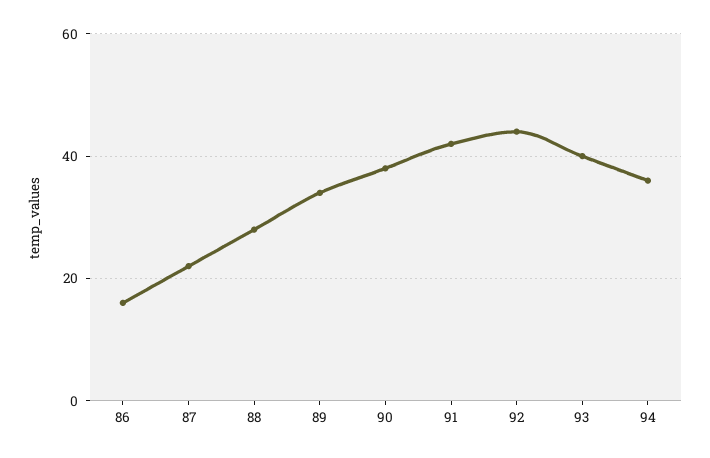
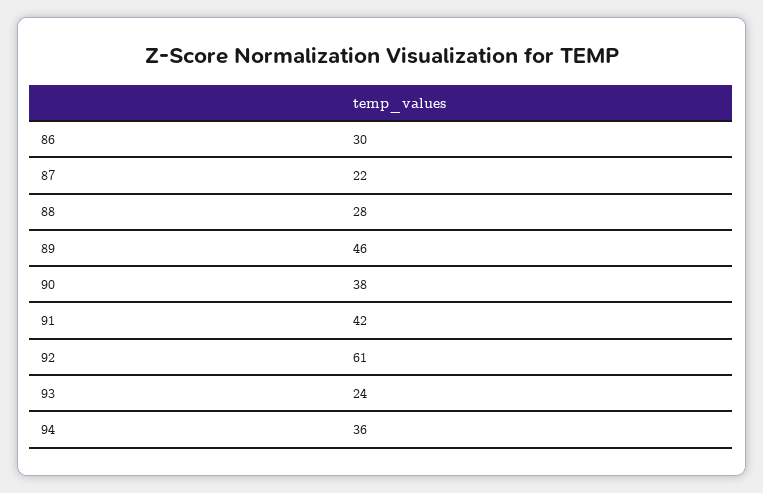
86: 15 -> 30
89: 35 -> 46
92: 45 -> 61
93: 40 -> 24

